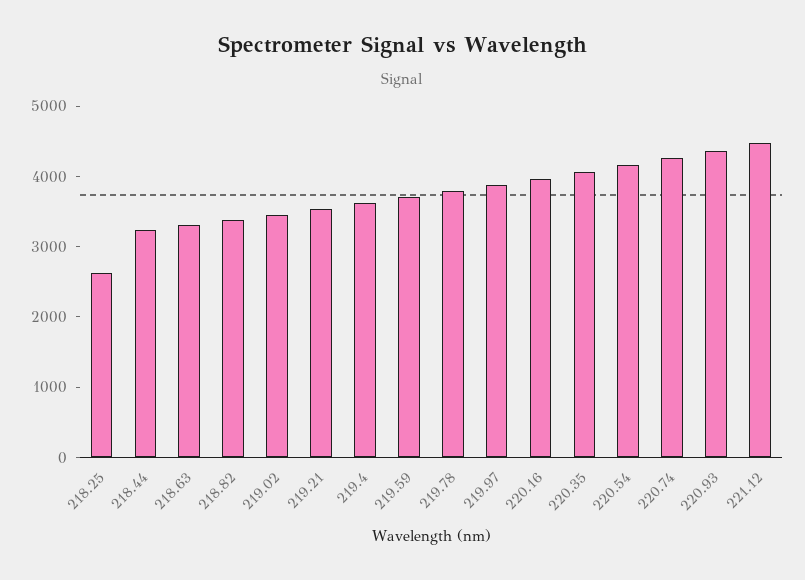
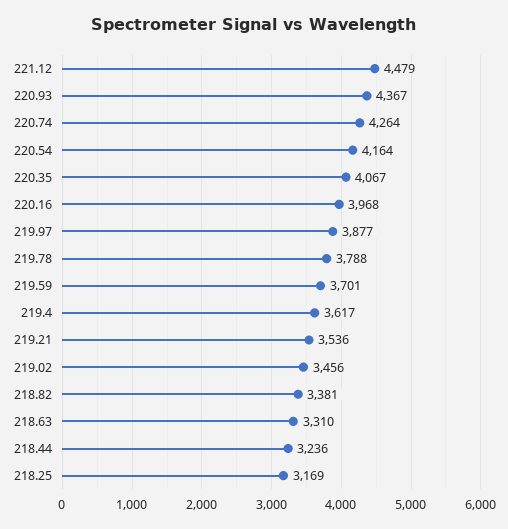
218.25: 2600 -> 3169

